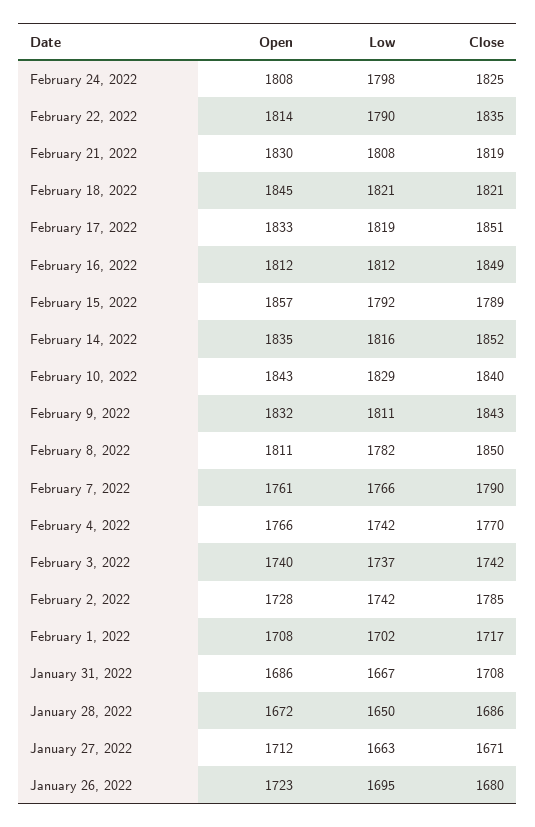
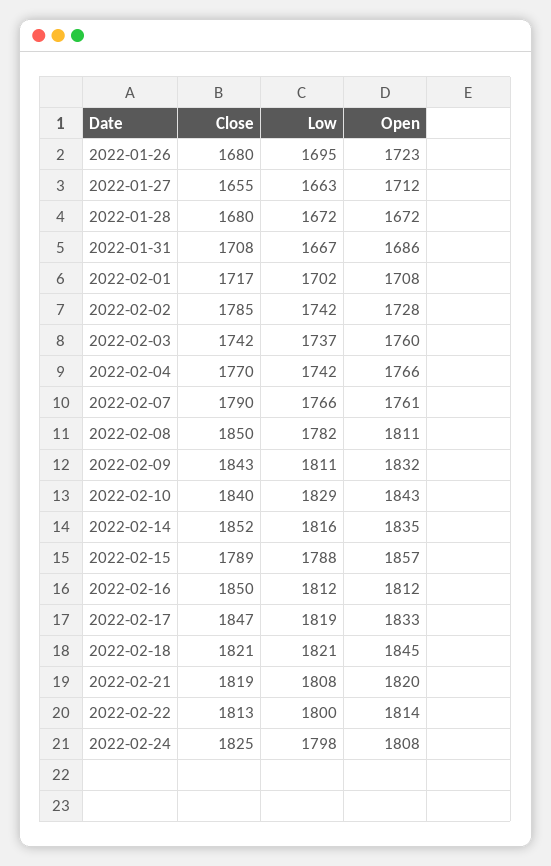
Low, February 22, 2022: 1790 -> 1800
Close, February 22, 2022: 1835 -> 1813
Open, February 21, 2022: 1830 -> 1820
Close, February 17, 2022: 1851 -> 1847
Close, February 16, 2022: 1849 -> 1850
Low, February 15, 2022: 1792 -> 1788
Open, February 3, 2022: 1740 -> 1760
Low, January 28, 2022: 1650 -> 1672
Close, January 28, 2022: 1686 -> 1680
Close, January 27, 2022: 1671 -> 1655

